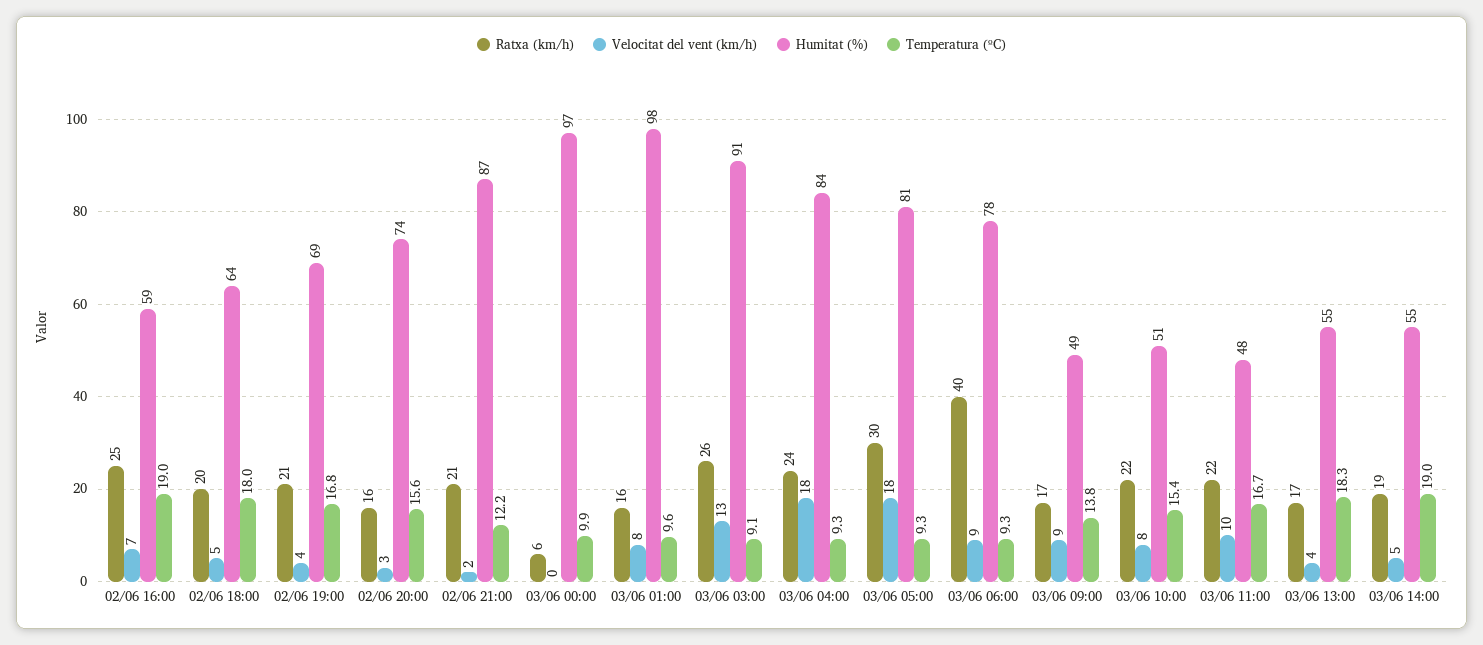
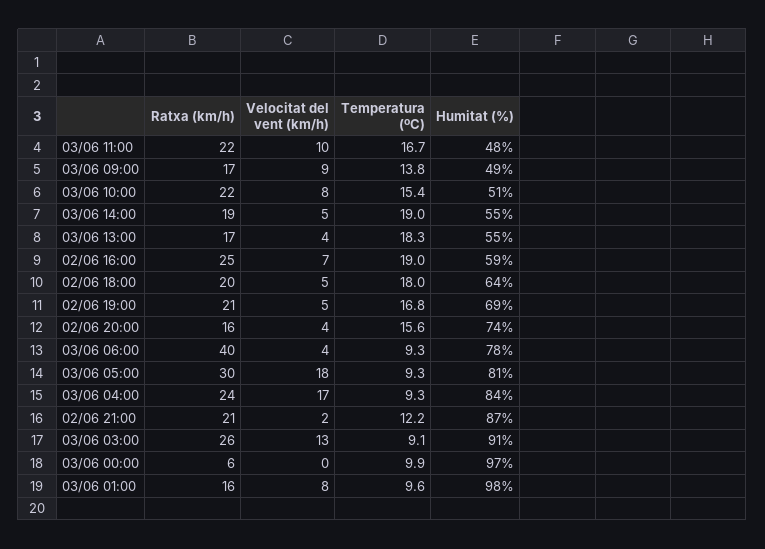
Velocitat del vent (km/h), 02/06 19:00: 4 -> 5
Velocitat del vent (km/h), 02/06 20:00: 3 -> 4
Velocitat del vent (km/h), 03/06 04:00: 18 -> 17
Velocitat del vent (km/h), 03/06 06:00: 9 -> 4

